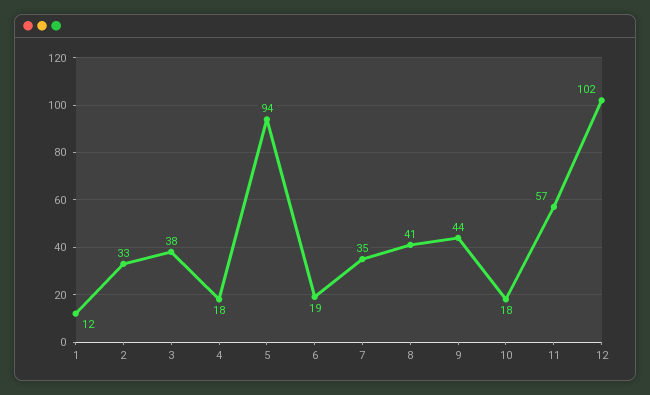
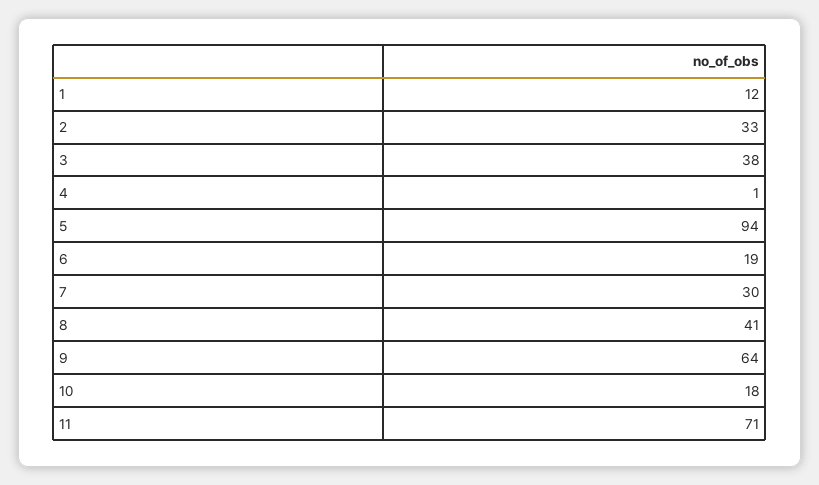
4: 18 -> 1
7: 35 -> 30
9: 44 -> 64
11: 57 -> 71
12: 102 -> none

